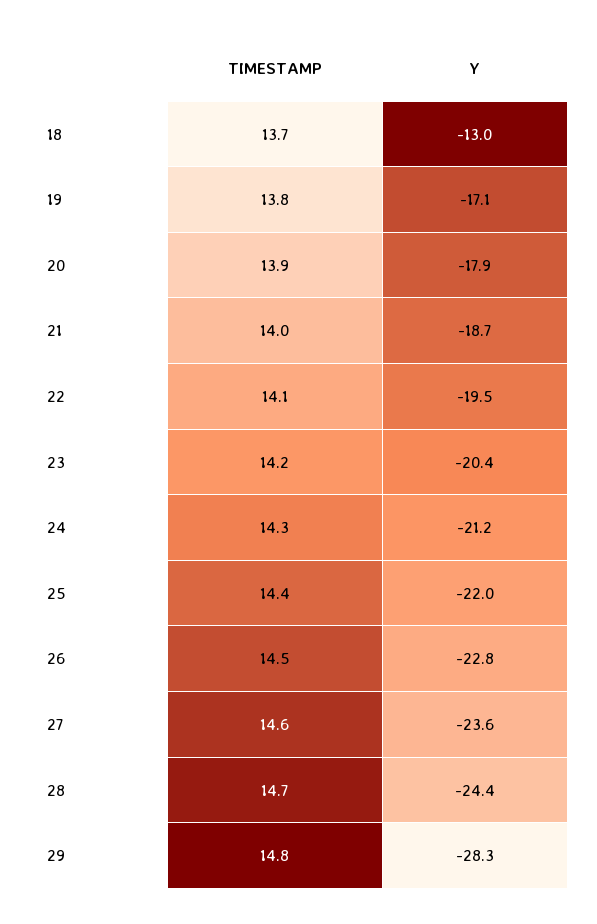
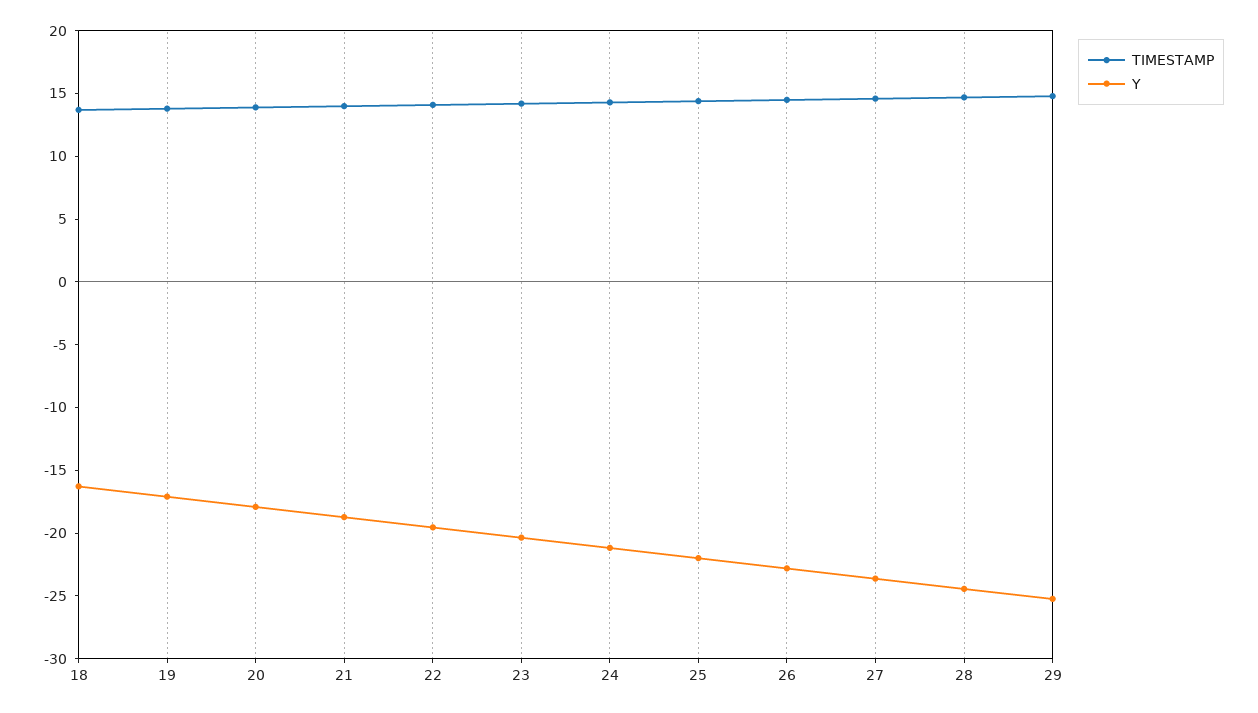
Y, 18: -13 -> -16
Y, 29: -28.3 -> -25

